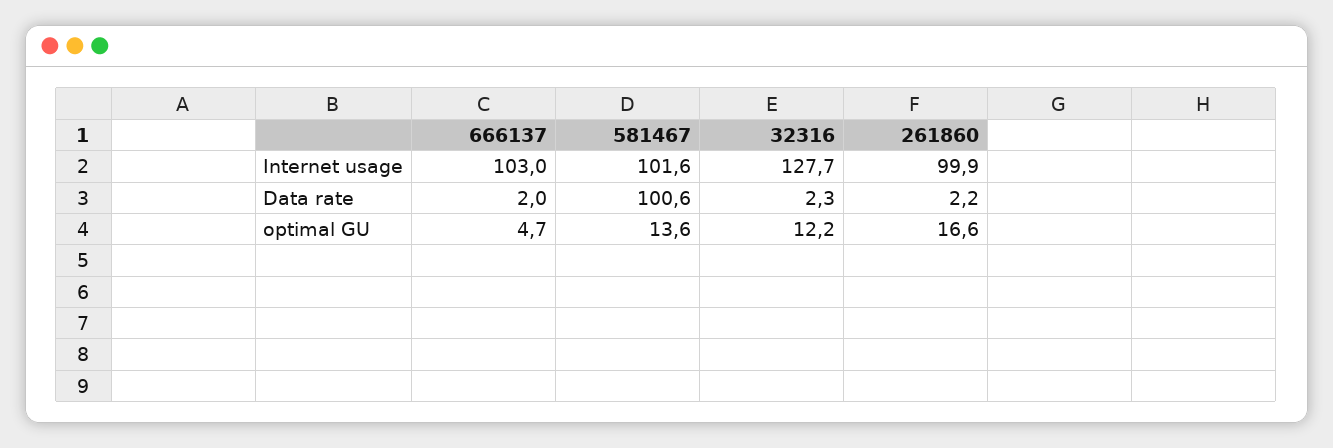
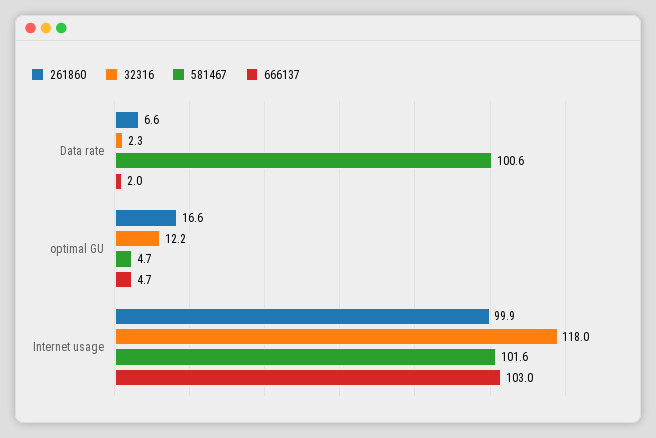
32316, Internet usage: 127.7 -> 118
261860, Data rate: 2.2 -> 6.6
581467, optimal GU: 13.6 -> 4.7

